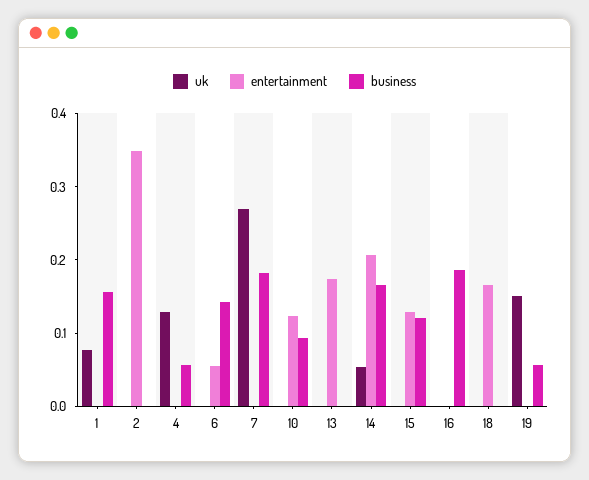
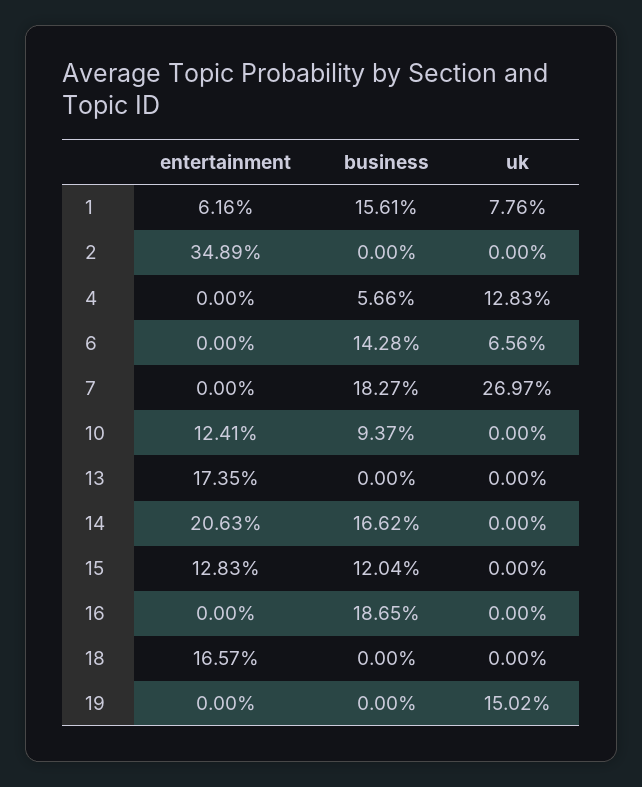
entertainment, 1: 0 -> 0.0616
uk, 6: 0 -> 0.0656
entertainment, 6: 0.06 -> 0
uk, 14: 0.06 -> 0
business, 19: 0.06 -> 0

